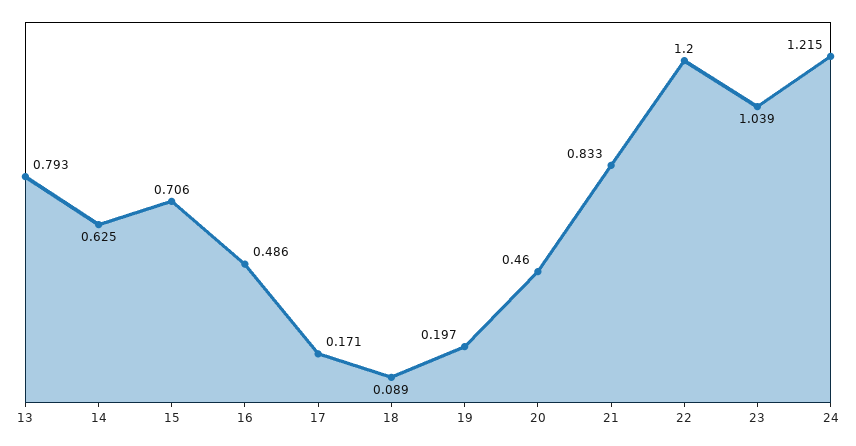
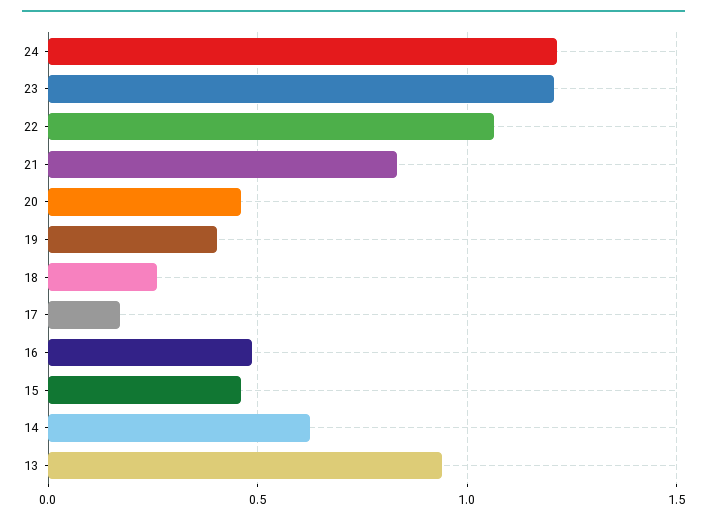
13: 0.793 -> 0.95
15: 0.706 -> 0.45
18: 0.089 -> 0.25
19: 0.197 -> 0.4
22: 1.2 -> 1.05
23: 1.039 -> 1.2

